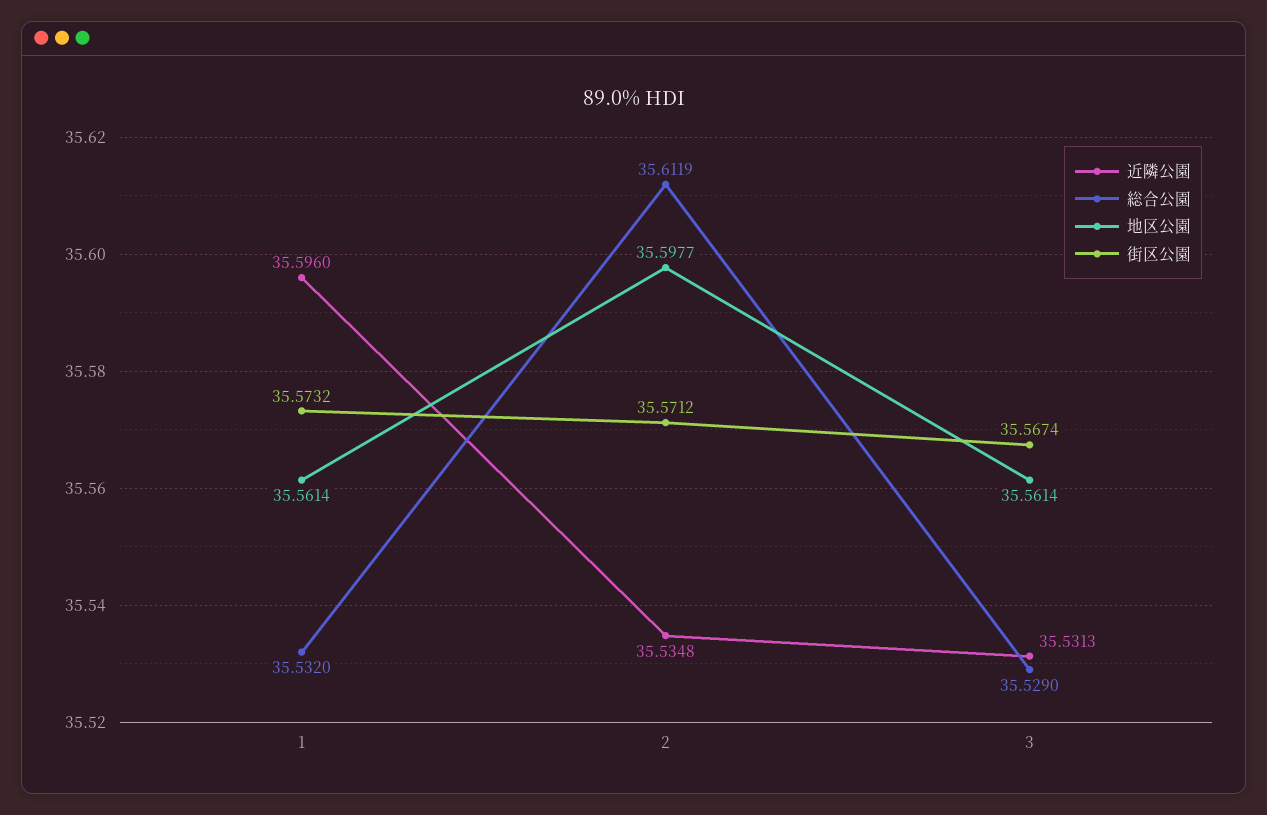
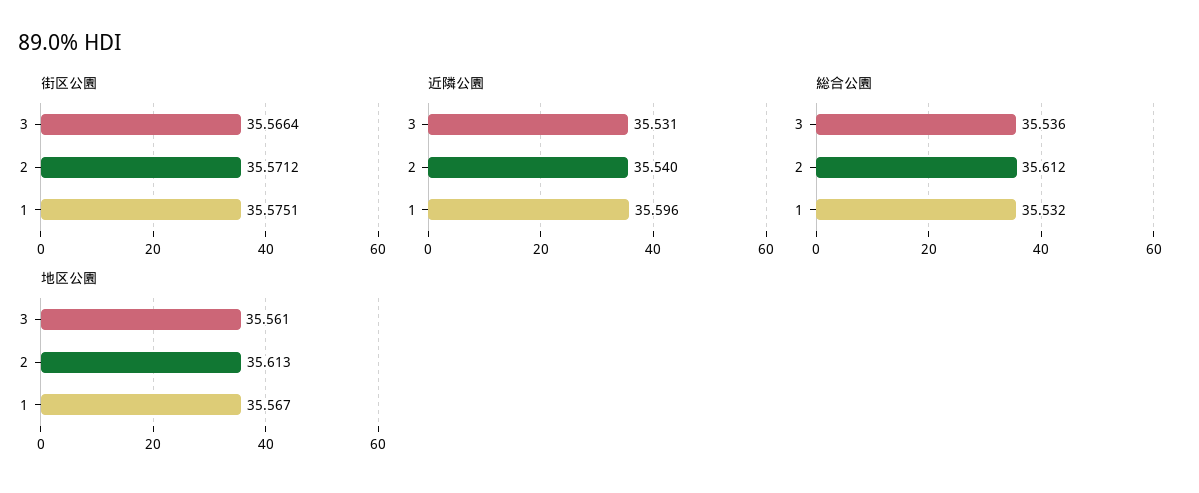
地区公園, 1: 35.5614 -> 35.567
街区公園, 1: 35.5732 -> 35.5751
近隣公園, 2: 35.5348 -> 35.54
地区公園, 2: 35.5977 -> 35.613
総合公園, 3: 35.529 -> 35.536
街区公園, 3: 35.5674 -> 35.5664

